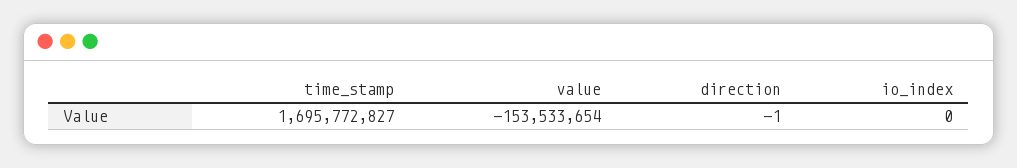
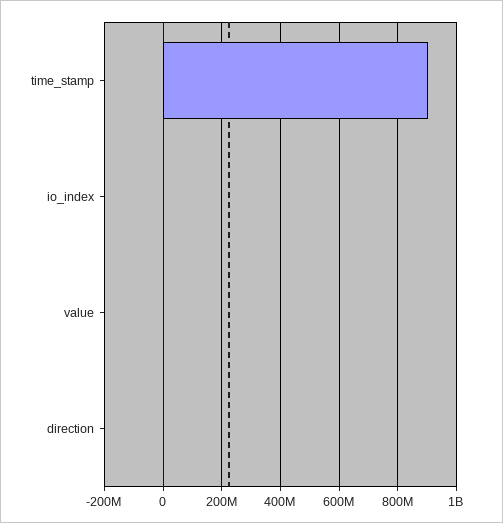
time_stamp: 1695772827 -> 900000000
value: -153533654 -> 0

